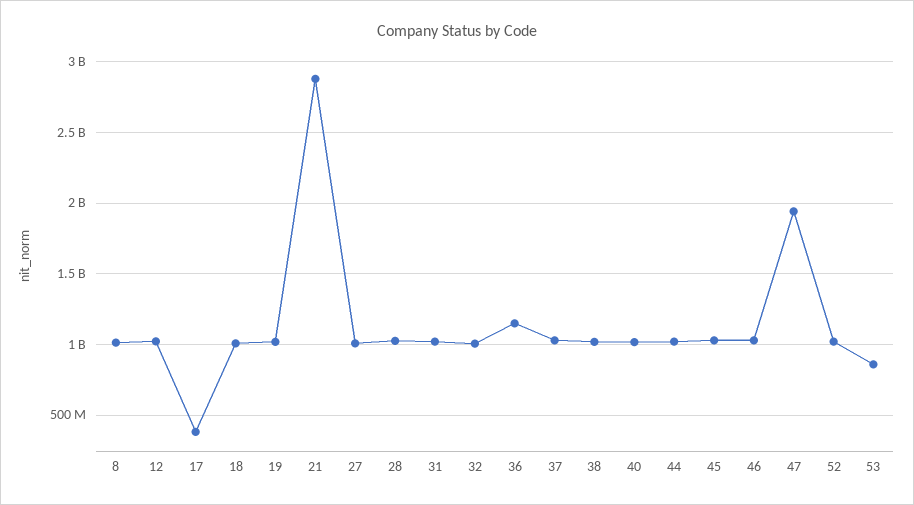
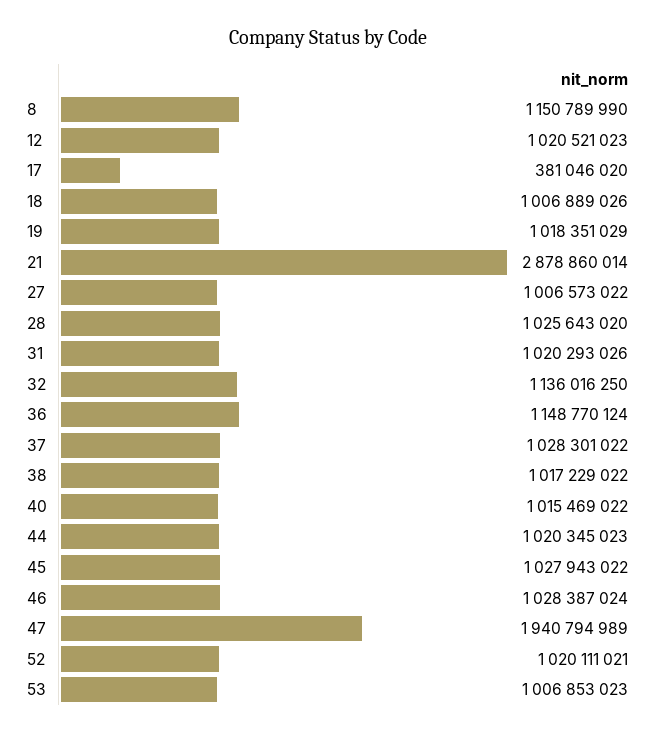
8: 1000000000 -> 1150789990
32: 1000000000 -> 1136016250
53: 850000000 -> 1006853023

